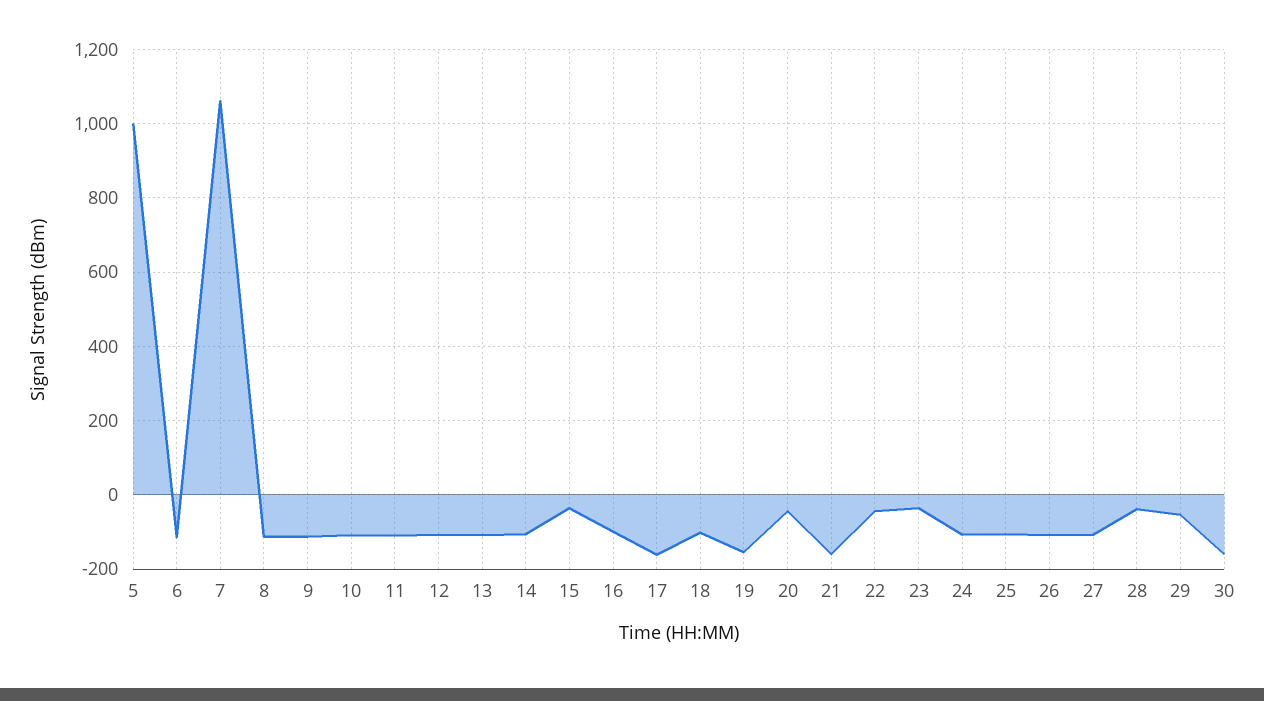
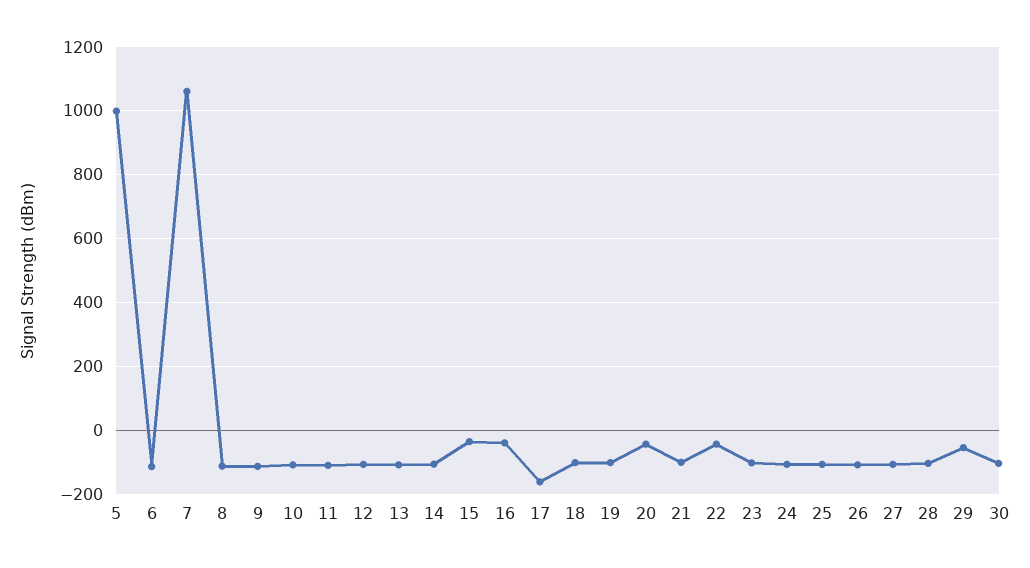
16: -100 -> -40
19: -160 -> -100
21: -160 -> -100
23: -40 -> -100
28: -40 -> -100
30: -160 -> -100

